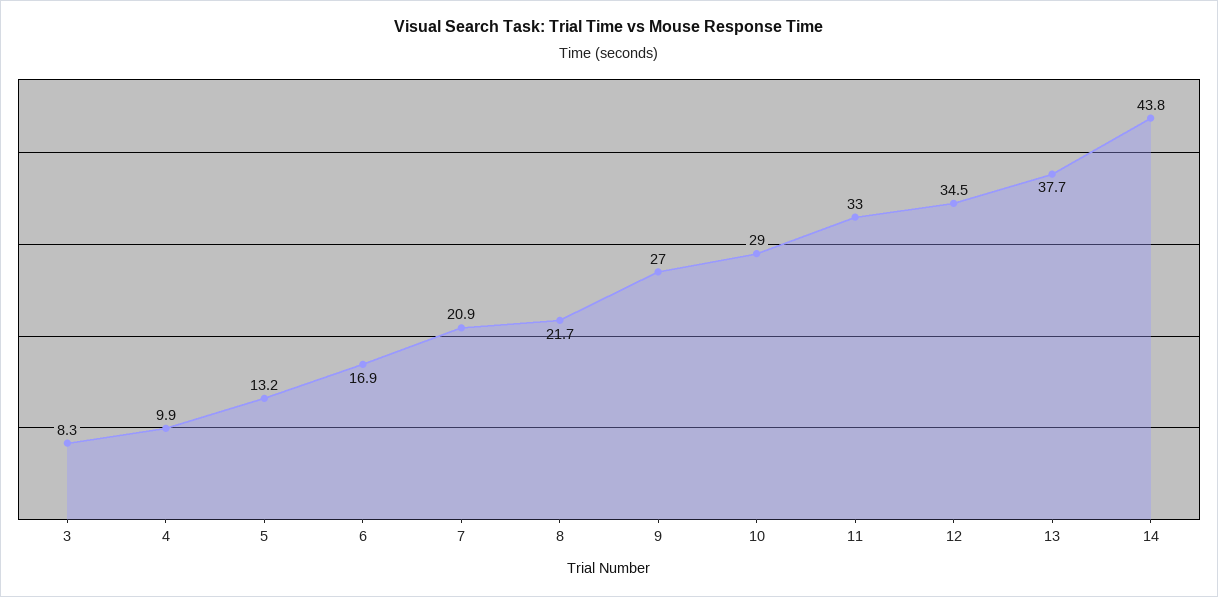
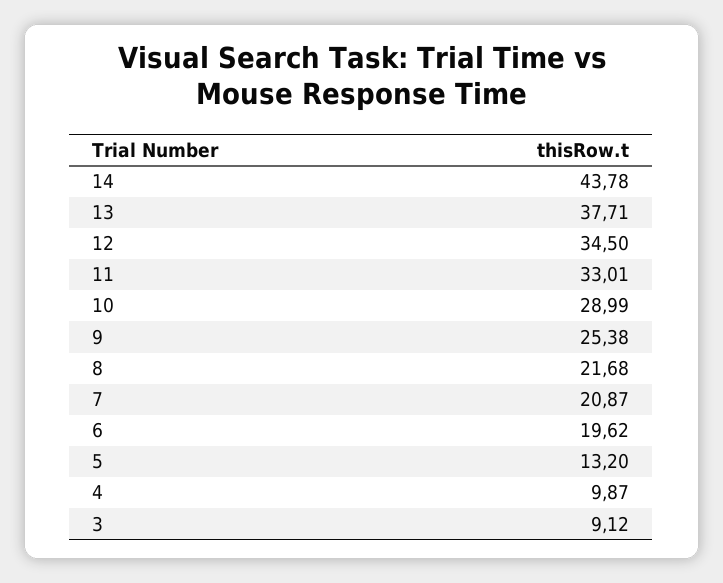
3: 8.3 -> 9.12
6: 16.9 -> 19.62
9: 27 -> 25.38

